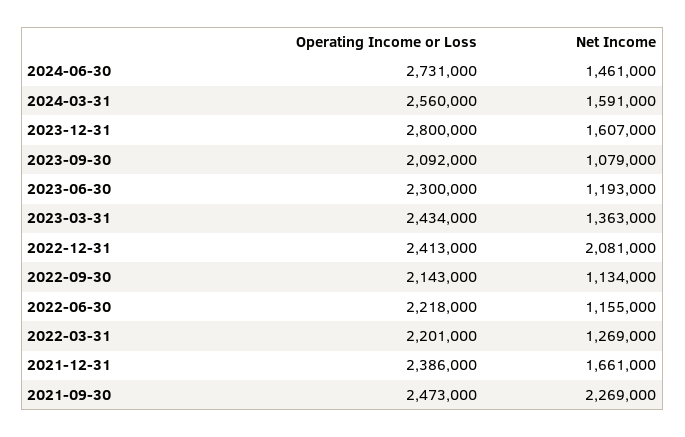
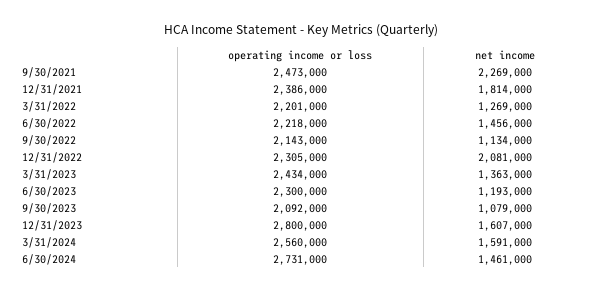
Operating Income or Loss, 2022-12-31: 2413000 -> 2305000
Net Income, 2022-06-30: 1155000 -> 1456000
Net Income, 2021-12-31: 1661000 -> 1814000

